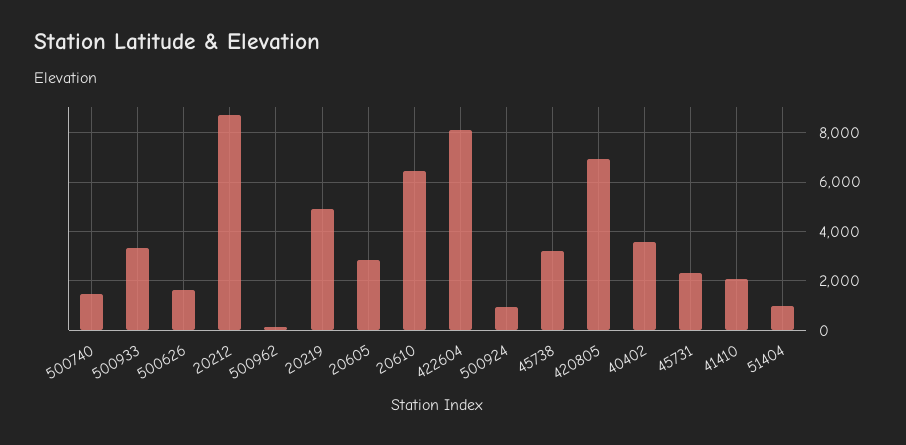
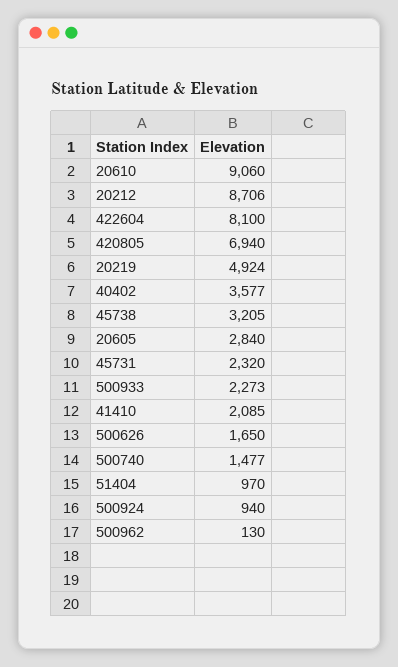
500933: 3250 -> 2273
20610: 6500 -> 9060

